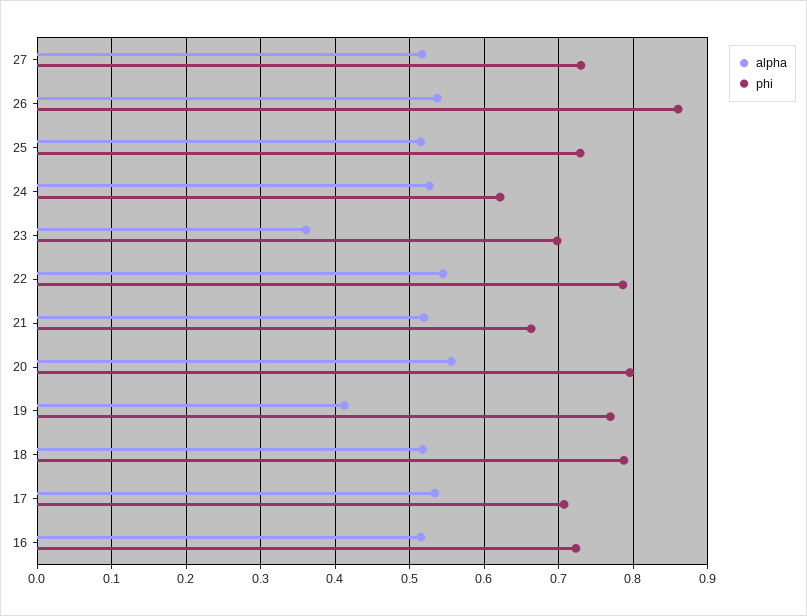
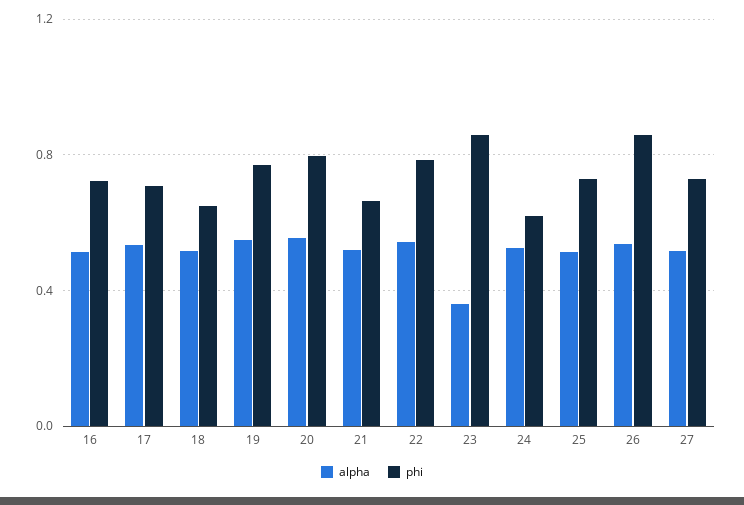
phi, 23: 0.7 -> 0.85
alpha, 19: 0.41 -> 0.55
phi, 18: 0.79 -> 0.65

